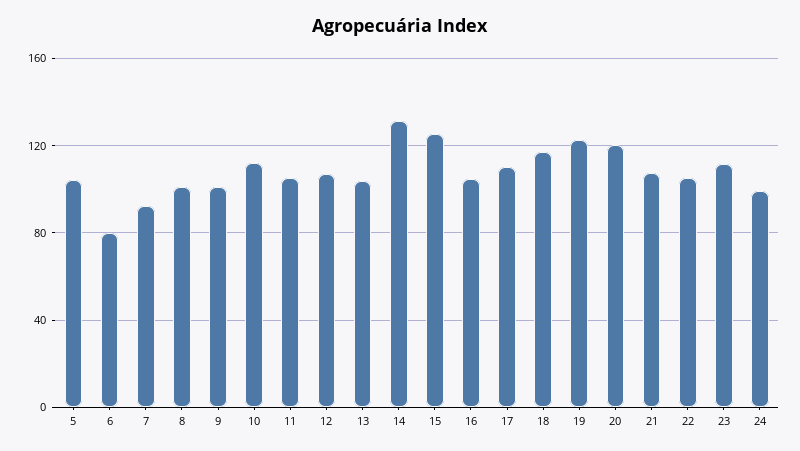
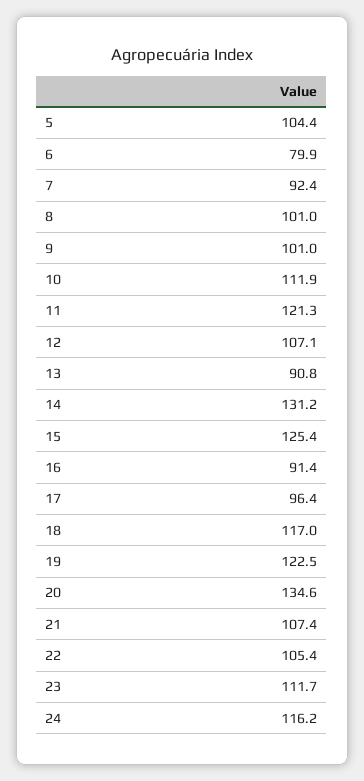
11: 105 -> 121.3
13: 105 -> 90.8
16: 105 -> 91.4
17: 110 -> 96.4
20: 120 -> 134.6
24: 100 -> 116.2

